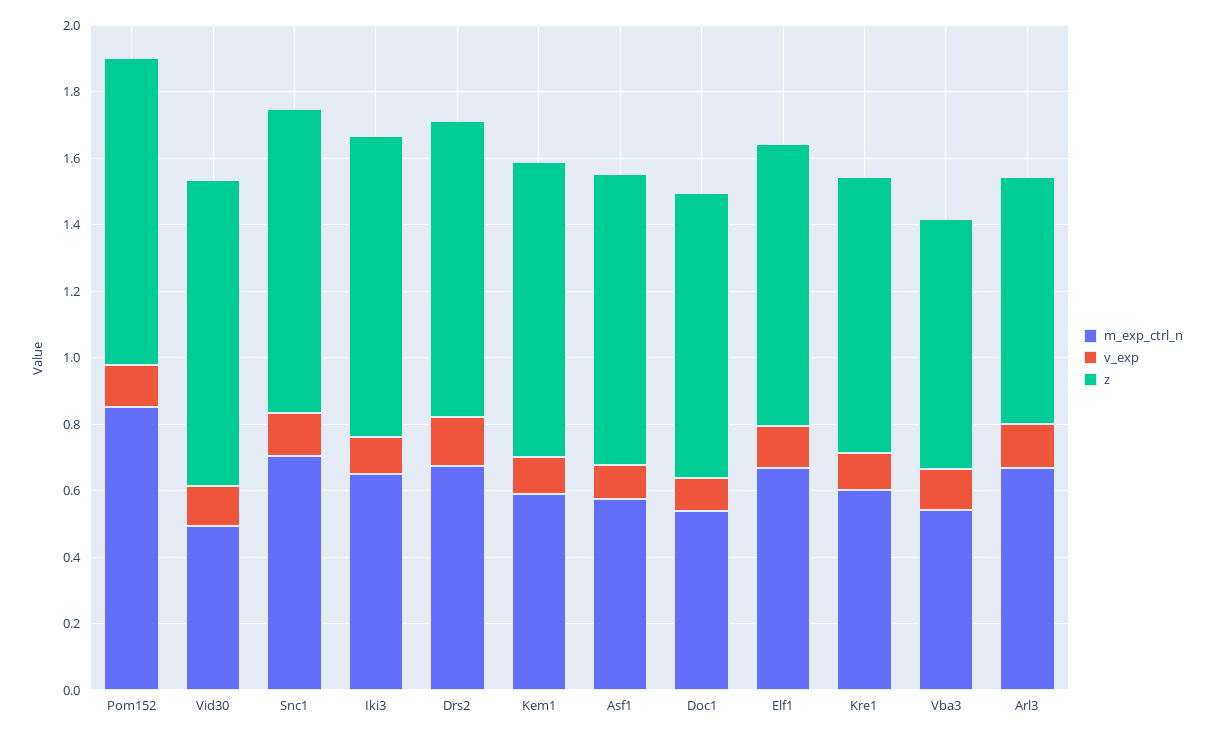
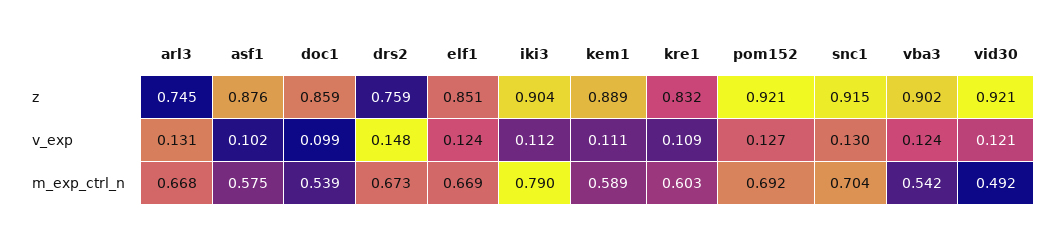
m_exp_ctrl_n, Pom152: 0.85 -> 0.692
m_exp_ctrl_n, Iki3: 0.65 -> 0.79
z, Drs2: 0.9 -> 0.759
z, Vba3: 0.75 -> 0.902

